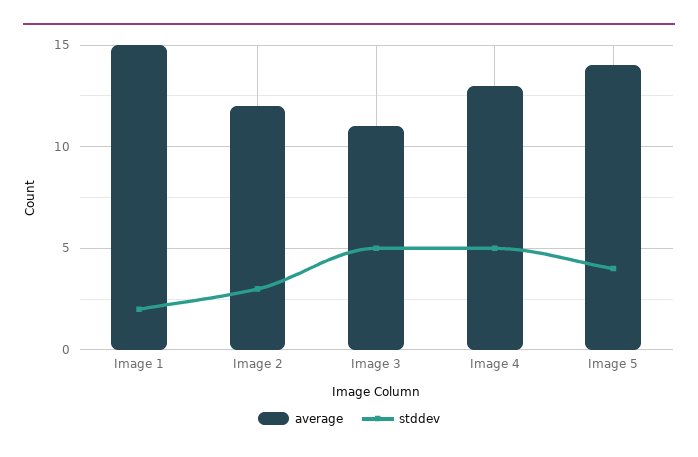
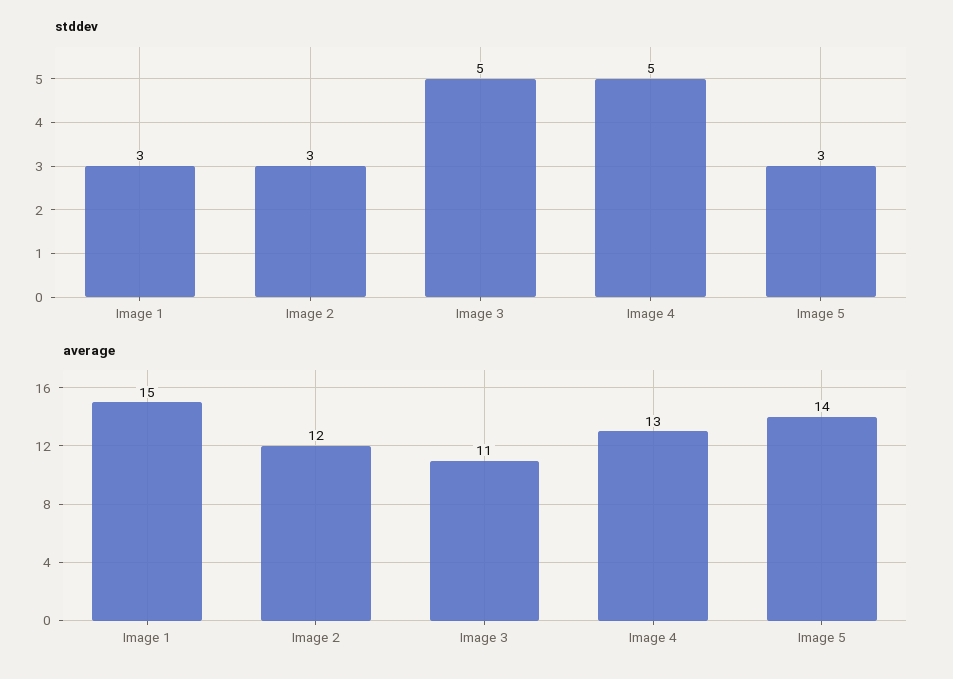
stddev, Image 1: 2 -> 3
stddev, Image 5: 4 -> 3

